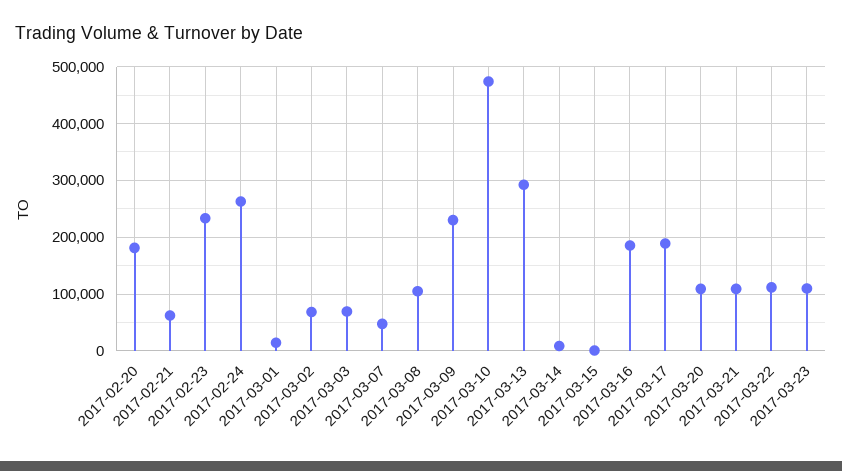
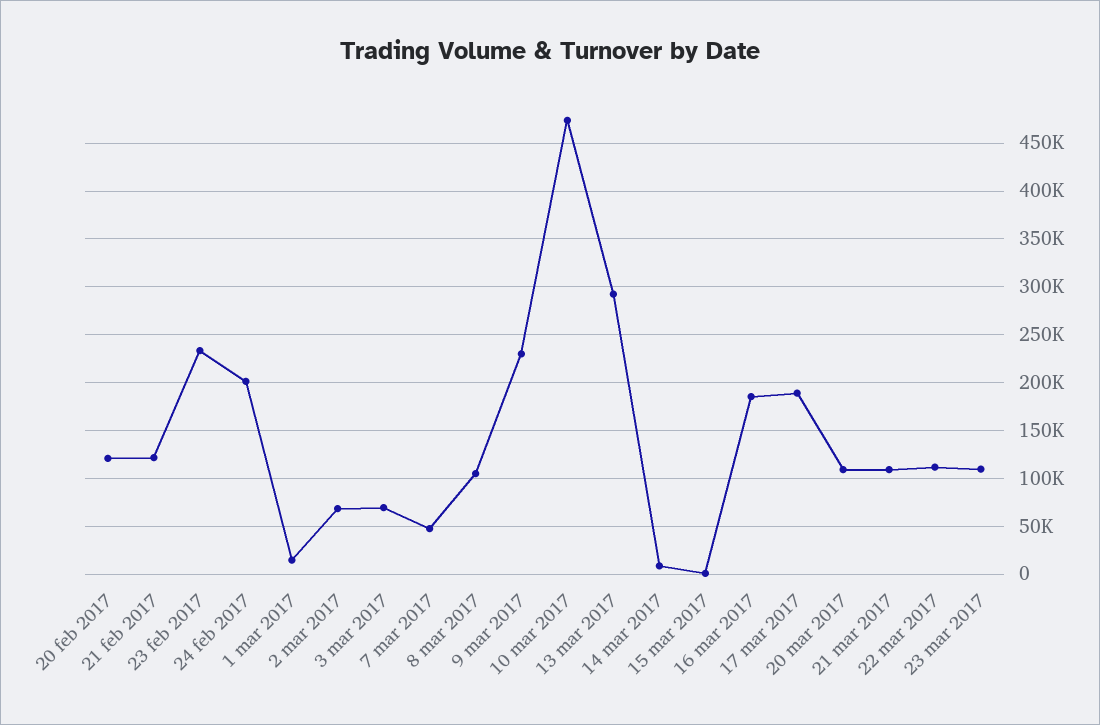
2017-02-20: 180000 -> 120000
2017-02-21: 60000 -> 120000
2017-02-24: 260000 -> 200000

